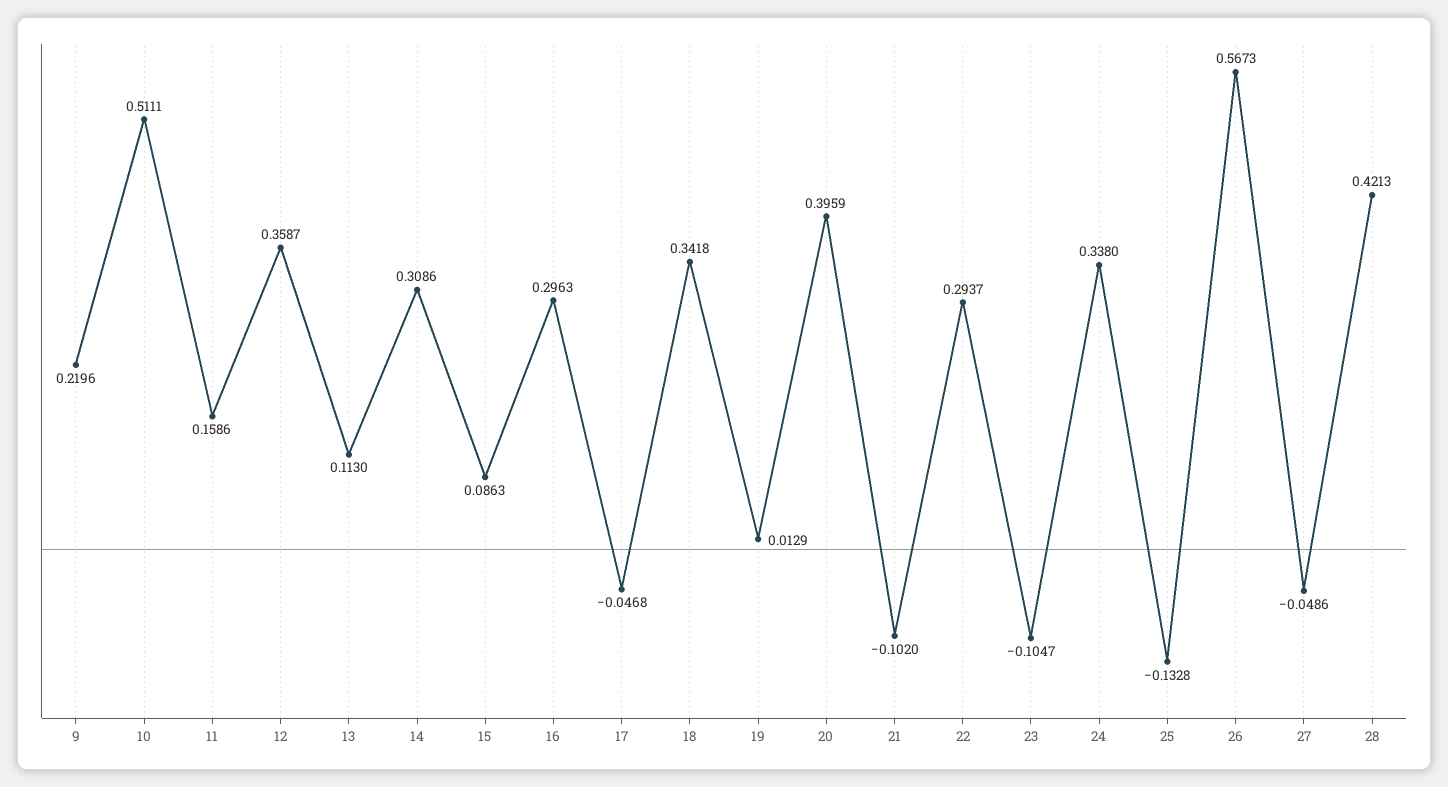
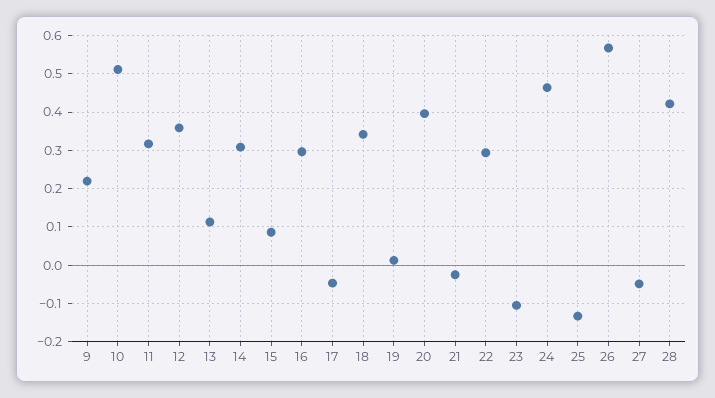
11: 0.1586 -> 0.32
21: -0.102 -> -0.02
24: 0.338 -> 0.46

